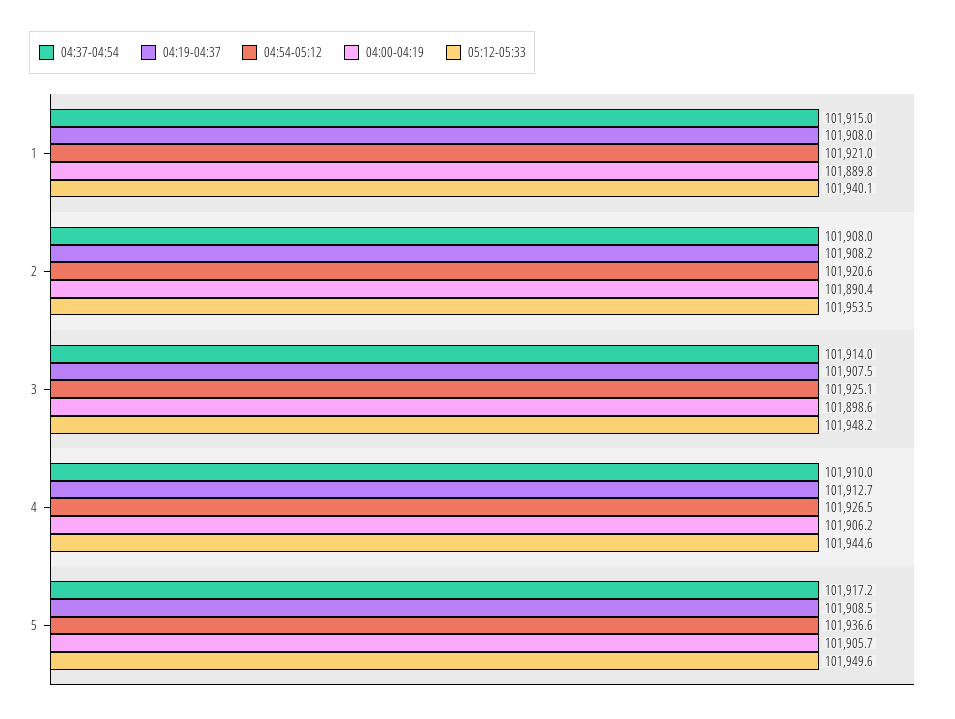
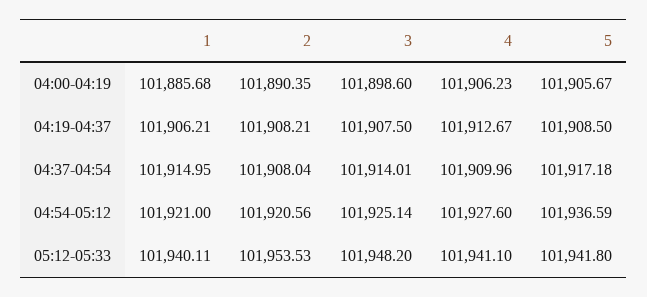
04:19-04:37, 1: 101908 -> 101906.21
04:00-04:19, 1: 101889.8 -> 101885.68
04:54-05:12, 4: 101926.5 -> 101927.6
05:12-05:33, 4: 101944.6 -> 101941.1
05:12-05:33, 5: 101949.6 -> 101941.8

